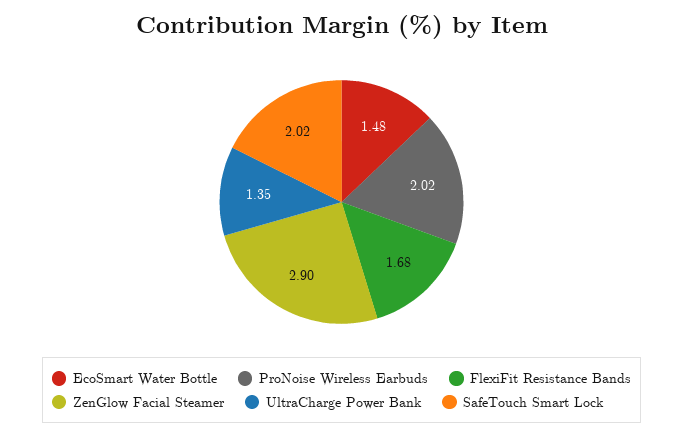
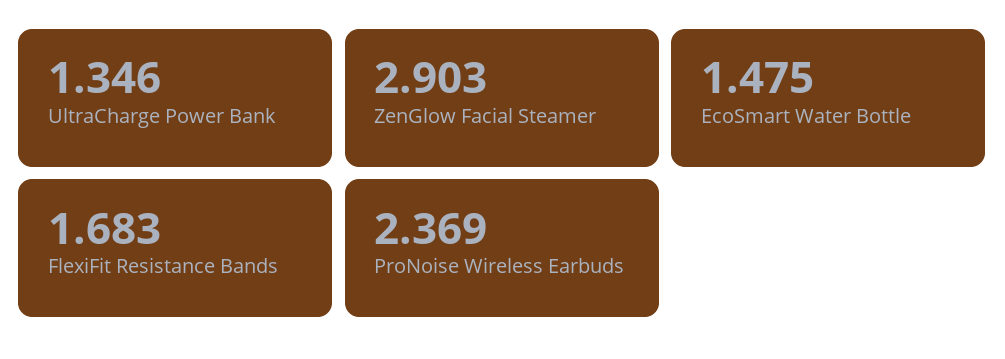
ProNoise Wireless Earbuds: 2.02 -> 2.369
SafeTouch Smart Lock: 2.02 -> none

